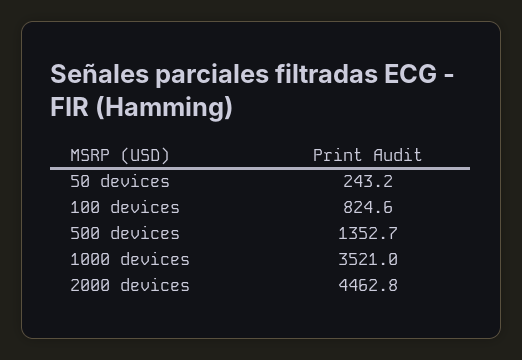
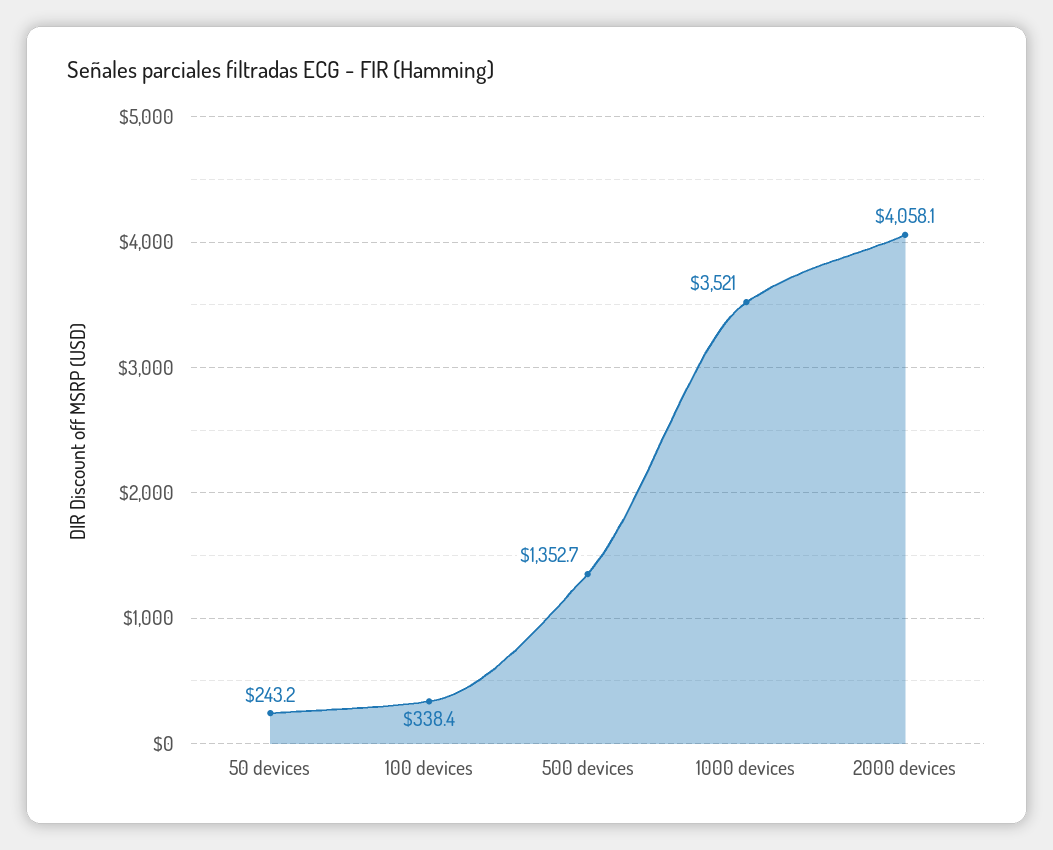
100 devices: 824.6 -> 338.4
2000 devices: 4462.8 -> 4058.1

